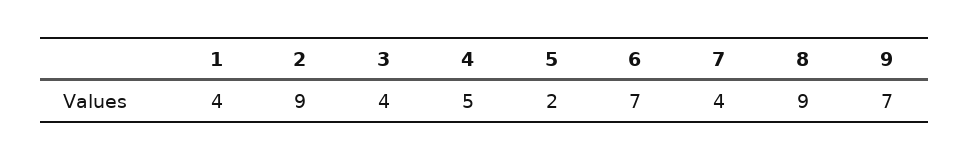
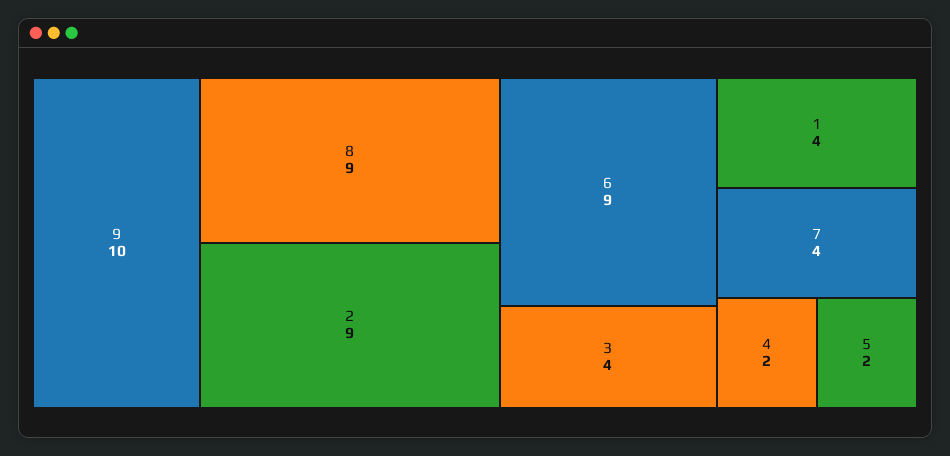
4: 5 -> 2
6: 7 -> 9
9: 7 -> 10

